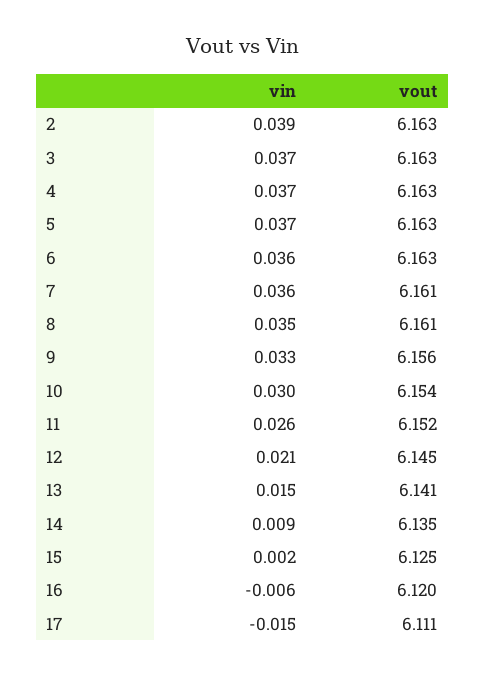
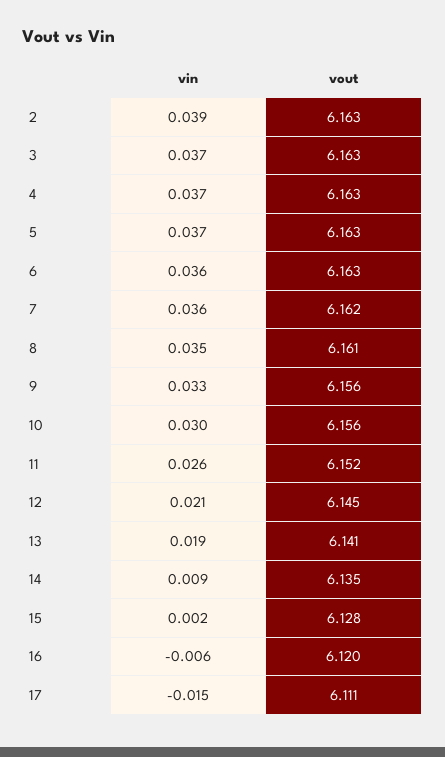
vout, 7: 6.161 -> 6.162
vout, 10: 6.154 -> 6.156
vin, 13: 0.015 -> 0.019
vout, 15: 6.125 -> 6.128

